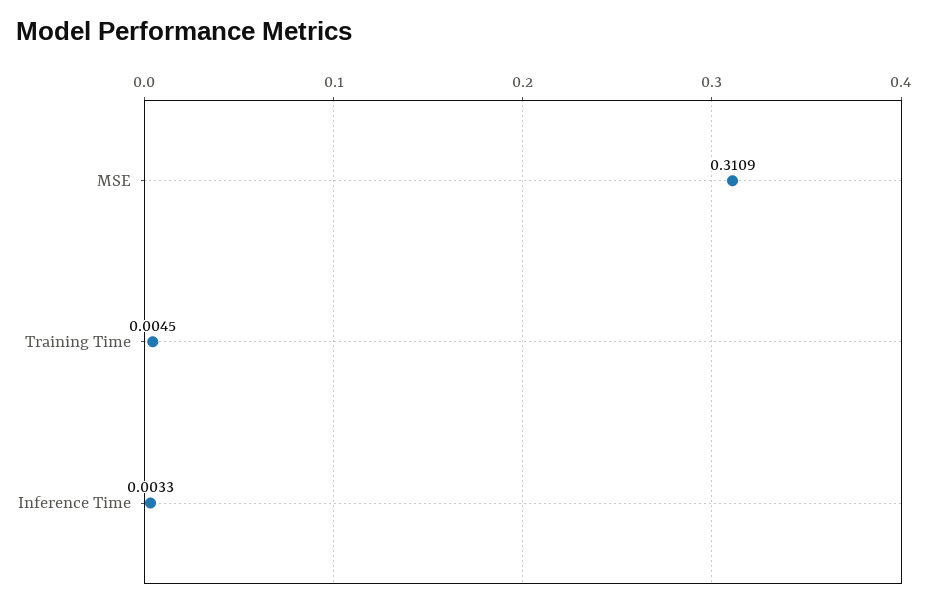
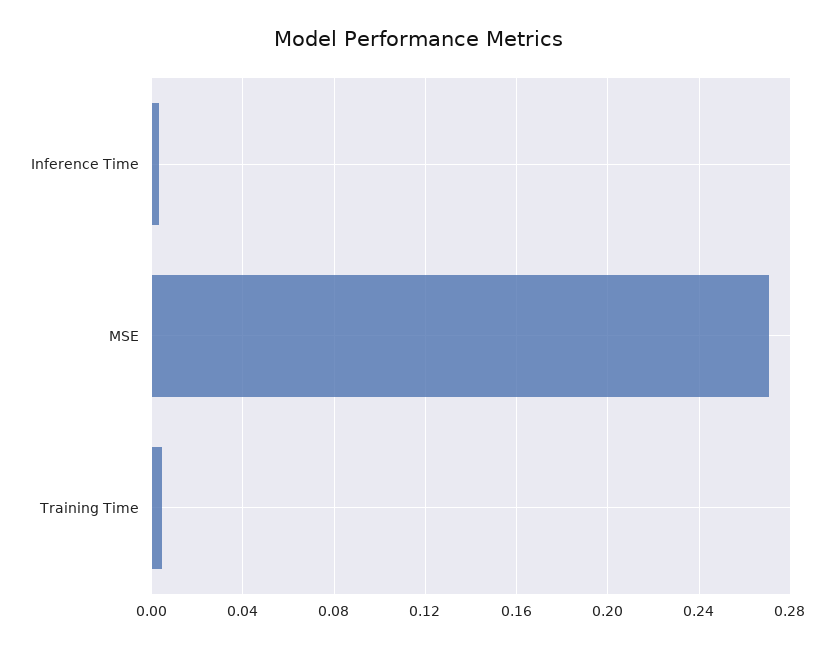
MSE: 0.3109 -> 0.27

